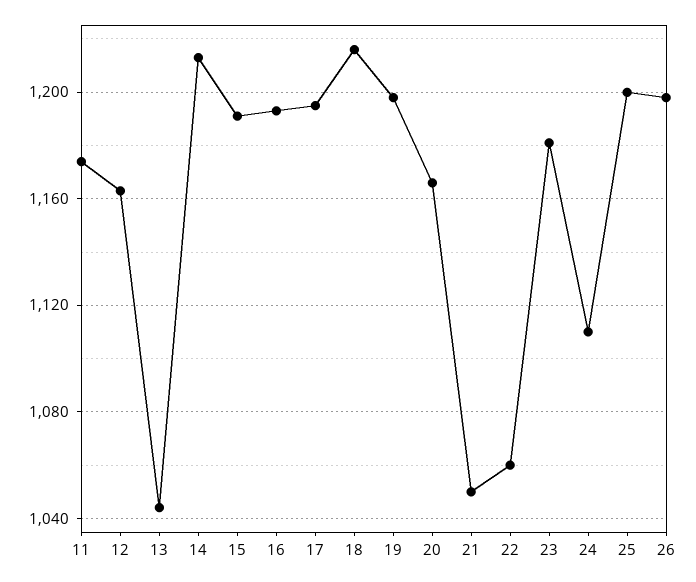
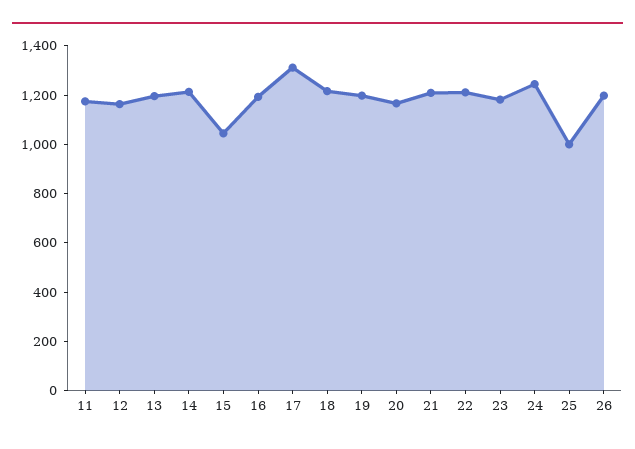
13: 1045 -> 1200
15: 1190 -> 1050
17: 1195 -> 1300
21: 1050 -> 1200
22: 1060 -> 1200
24: 1110 -> 1250
25: 1200 -> 1000

